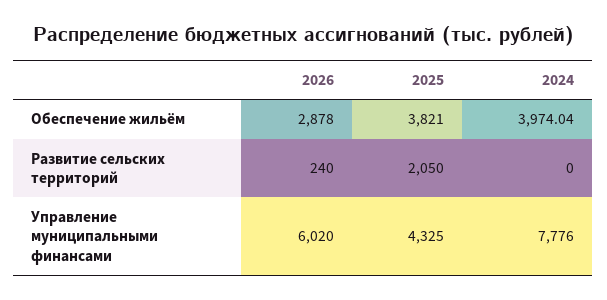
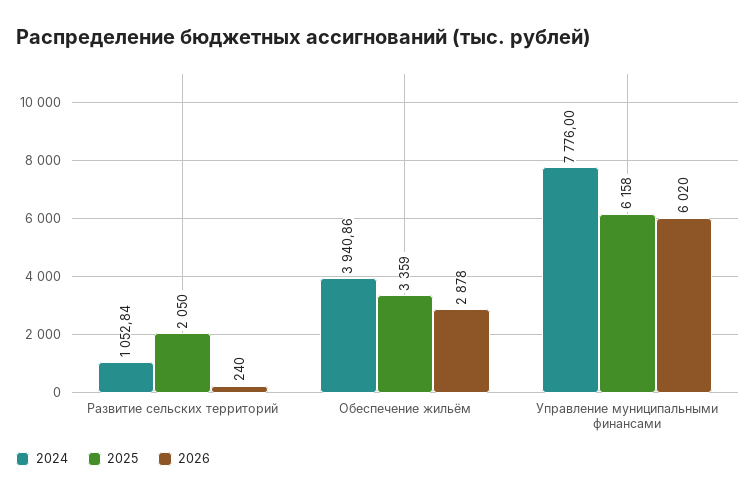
2025, Обеспечение жильём: 3821 -> 3359
2024, Обеспечение жильём: 3974.04 -> 3940.86
2024, Развитие сельских территорий: 0 -> 1052.84
2025, Управление муниципальными финансами: 4325 -> 6158

